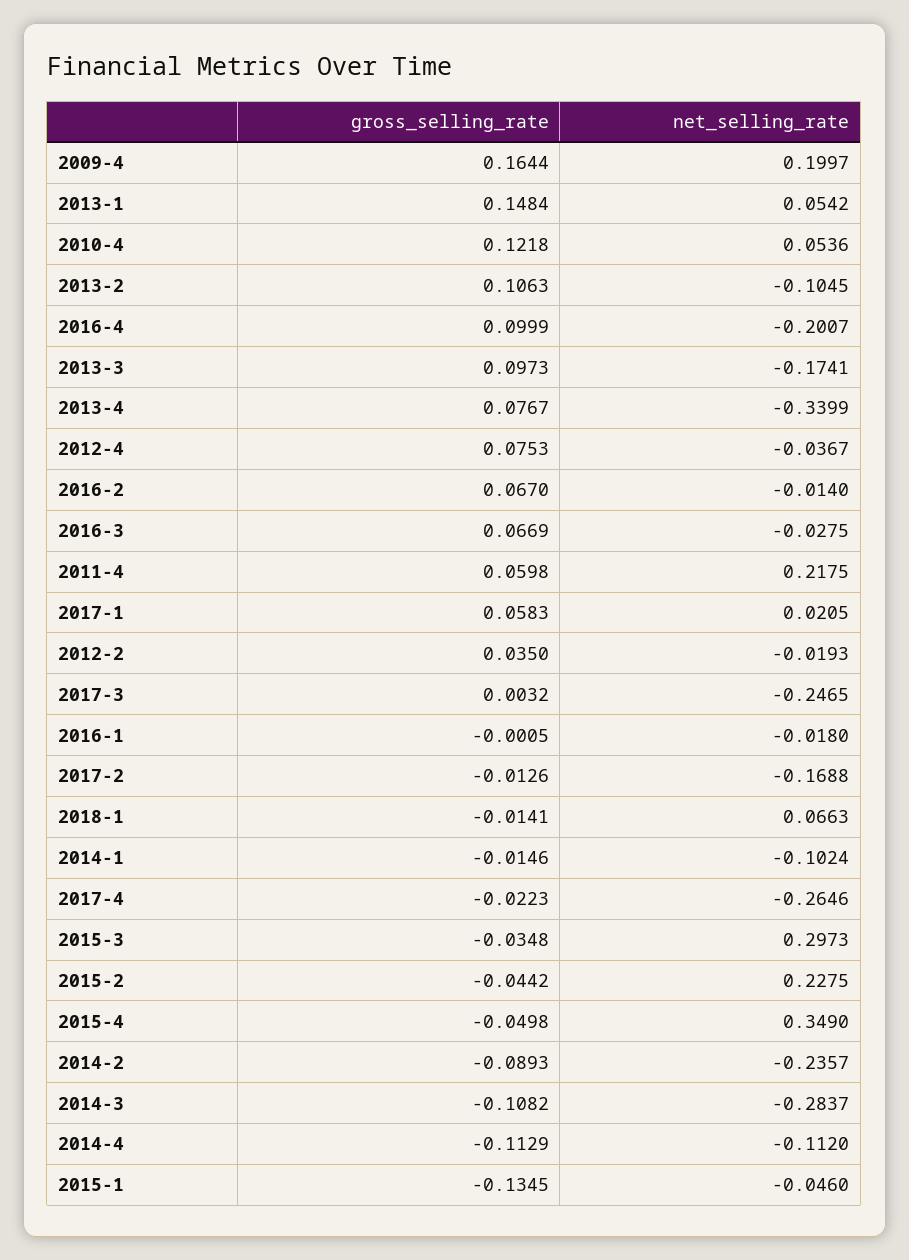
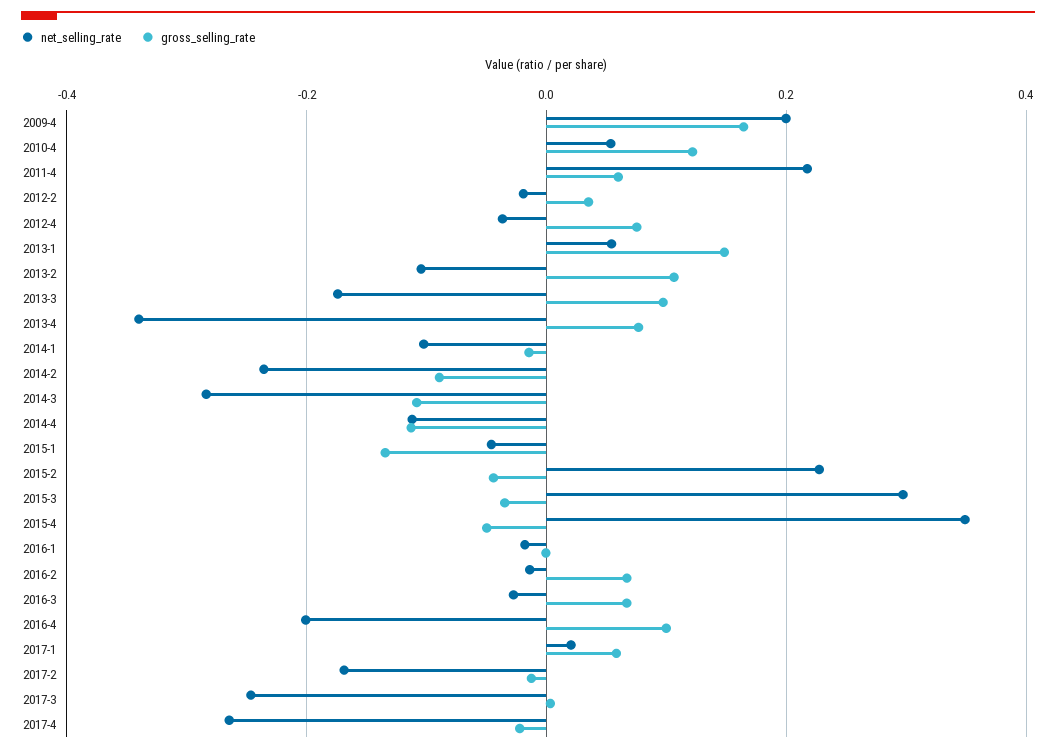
gross_selling_rate, 2018-1: -0.0141 -> none
net_selling_rate, 2018-1: 0.0663 -> none

